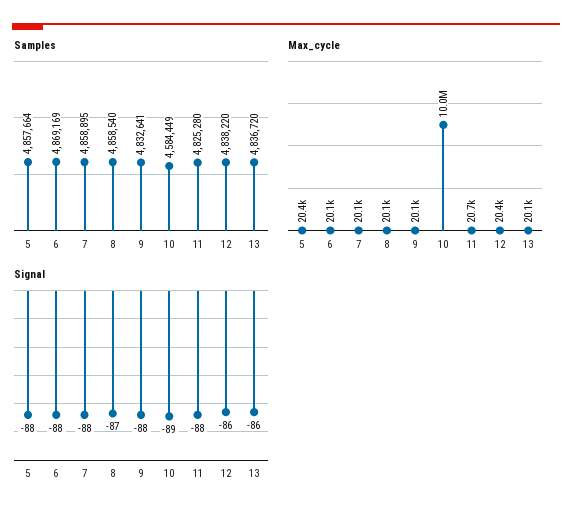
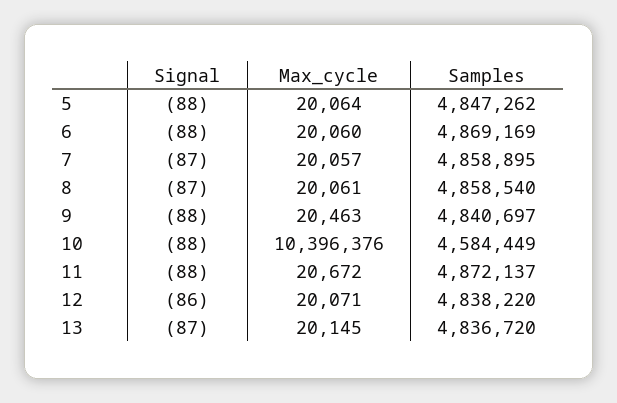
Samples, 5: 4857664 -> 4847262
Samples, 9: 4832641 -> 4840697
Samples, 11: 4825280 -> 4872137
Max_cycle, 5: 20400 -> 20064
Max_cycle, 9: 20100 -> 20463
Max_cycle, 10: 10000000 -> 10396376
Max_cycle, 12: 20400 -> 20071
Signal, 7: -88 -> -87
Signal, 10: -89 -> -88
Signal, 13: -86 -> -87

